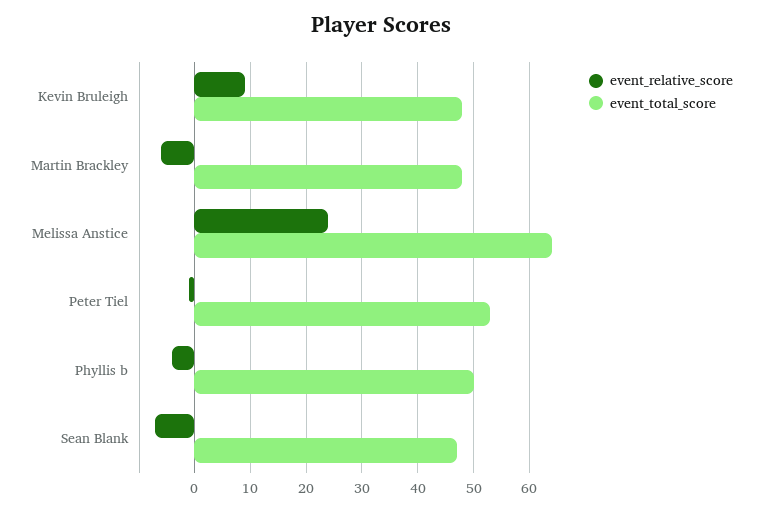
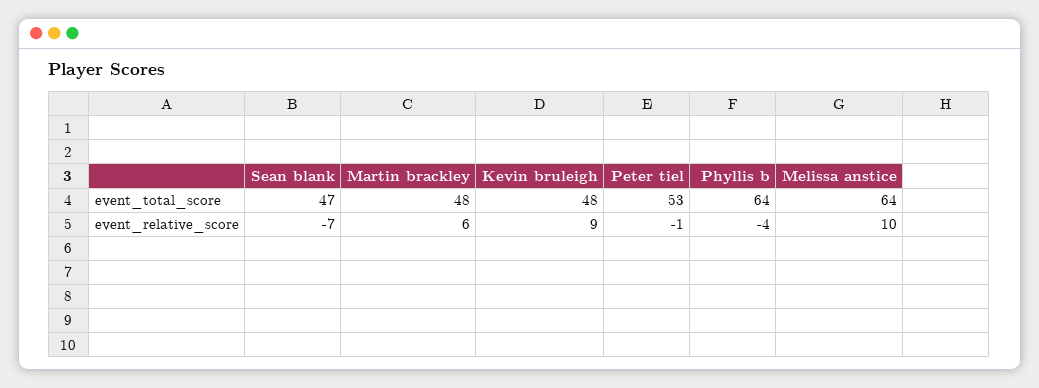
event_relative_score, Martin Brackley: -5 -> 6
event_relative_score, Melissa Anstice: 25 -> 10
event_total_score, Phyllis b: 50 -> 64

